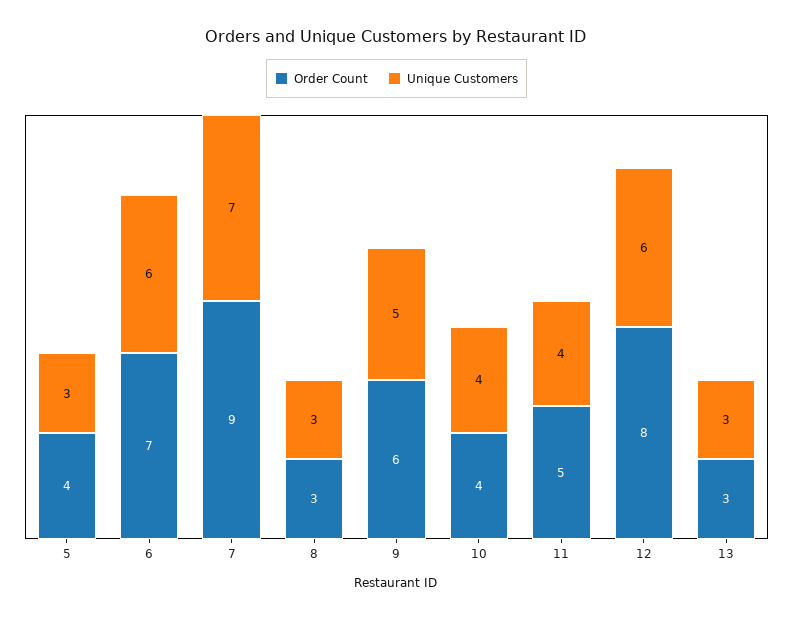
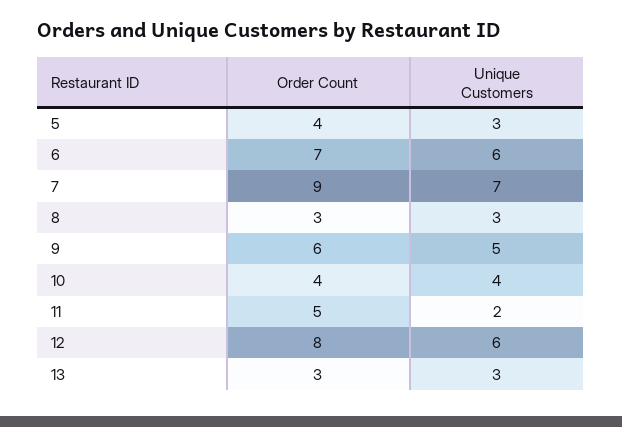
Unique Customers, 11: 4 -> 2

